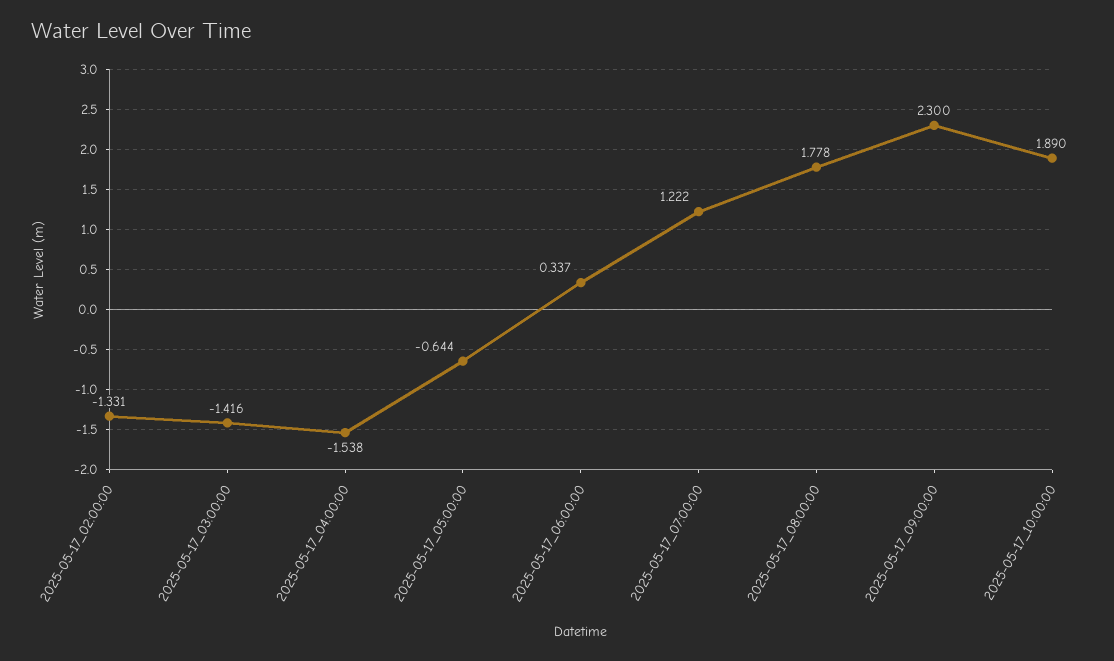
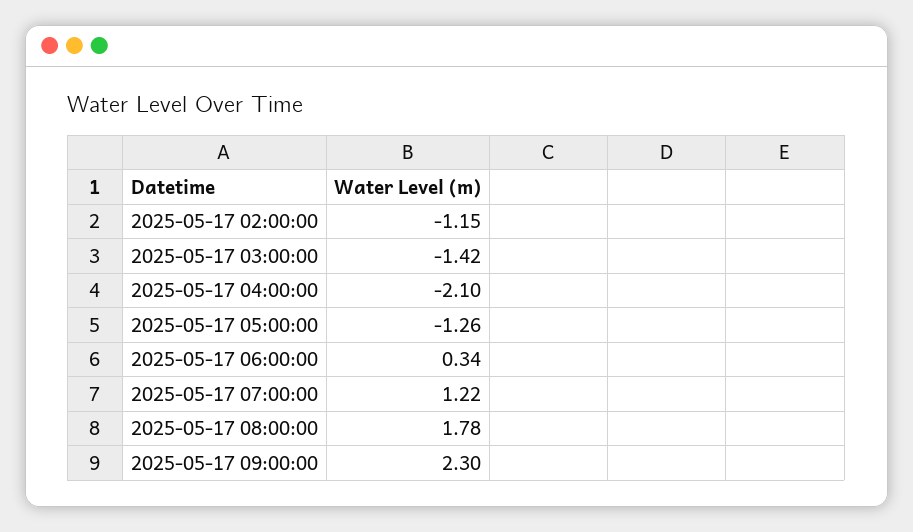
2025-05-17_02:00:00: -1.331 -> -1.15
2025-05-17_04:00:00: -1.538 -> -2.1
2025-05-17_05:00:00: -0.644 -> -1.26
2025-05-17_10:00:00: 1.89 -> none

